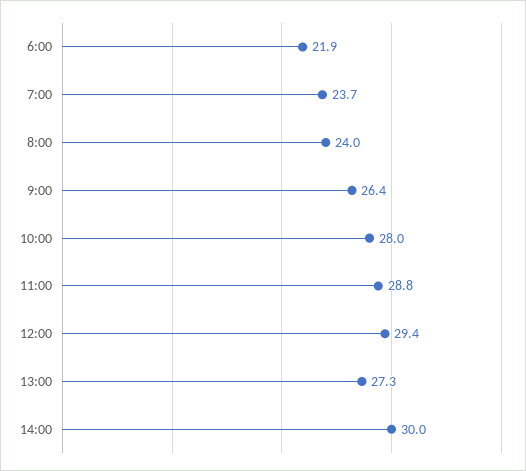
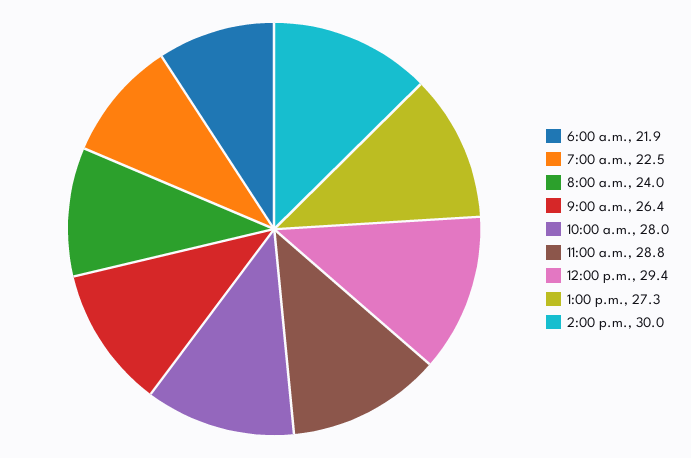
7:00: 23.7 -> 22.5

